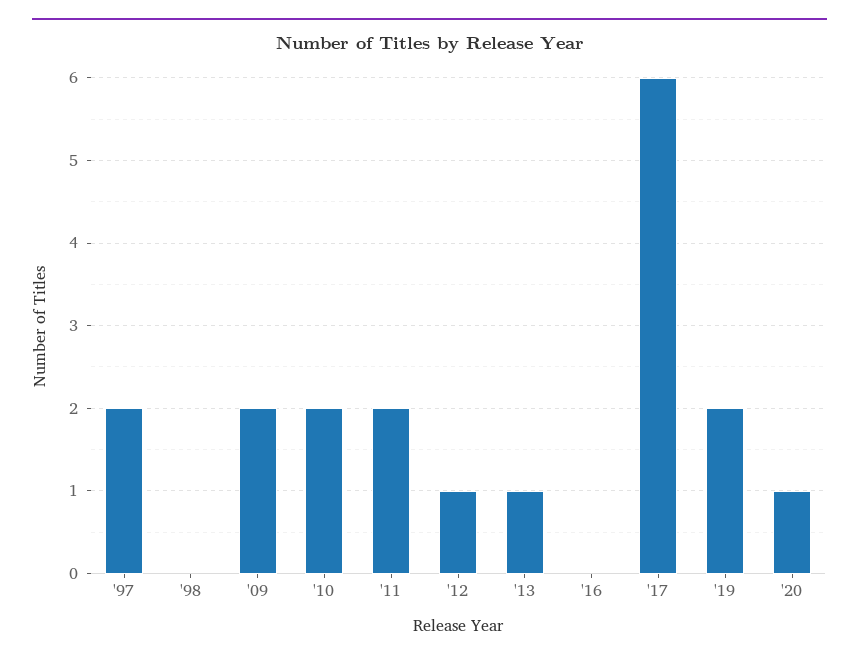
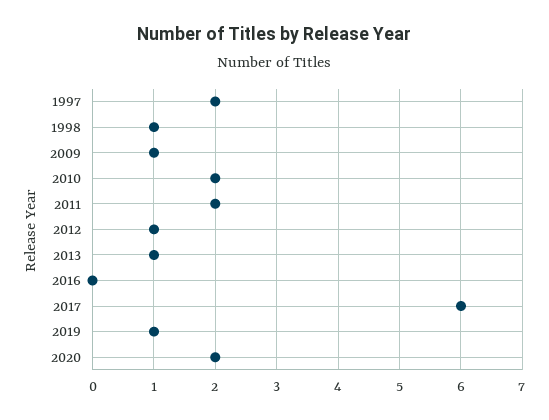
'98: 0 -> 1
'09: 2 -> 1
'19: 2 -> 1
'20: 1 -> 2

